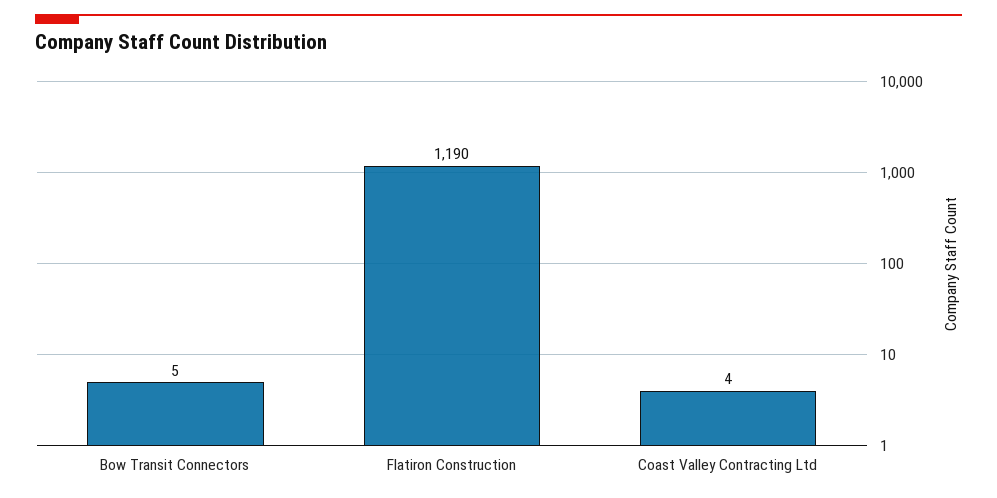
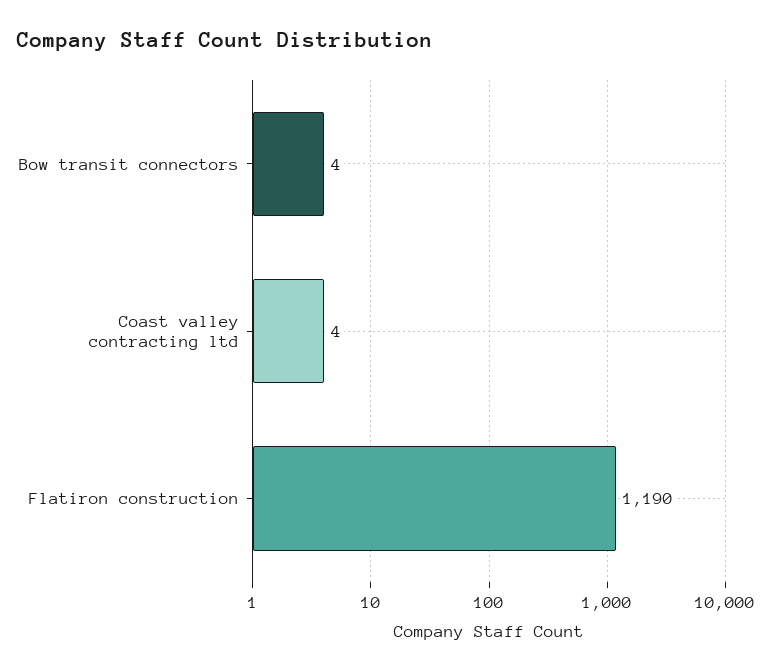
Bow Transit Connectors: 5 -> 4

